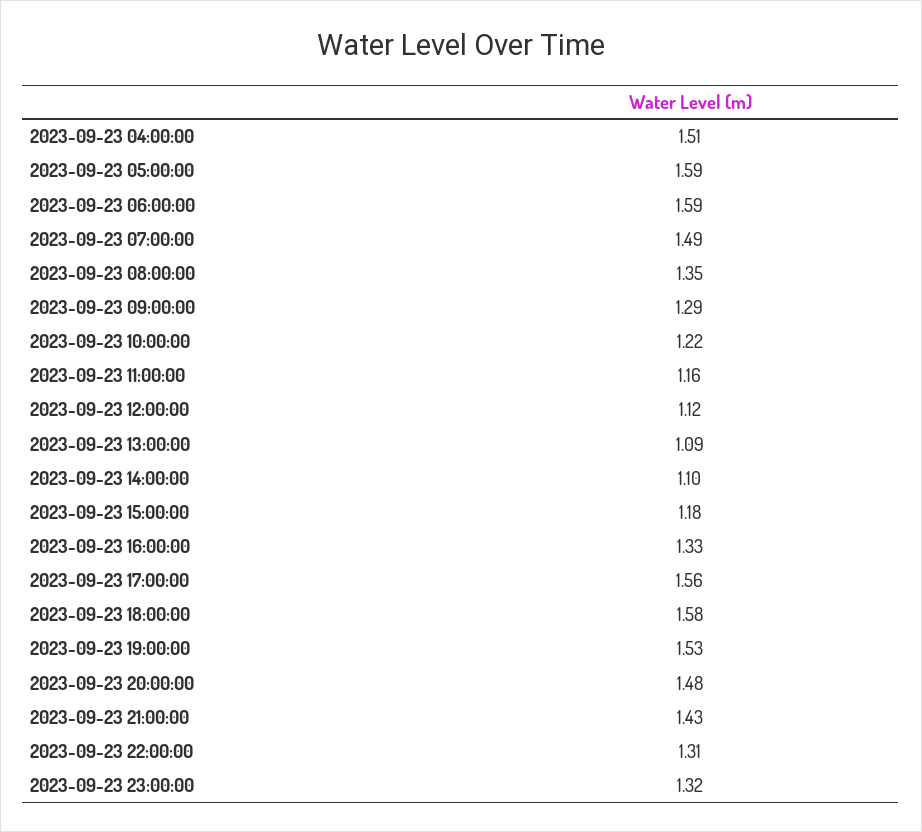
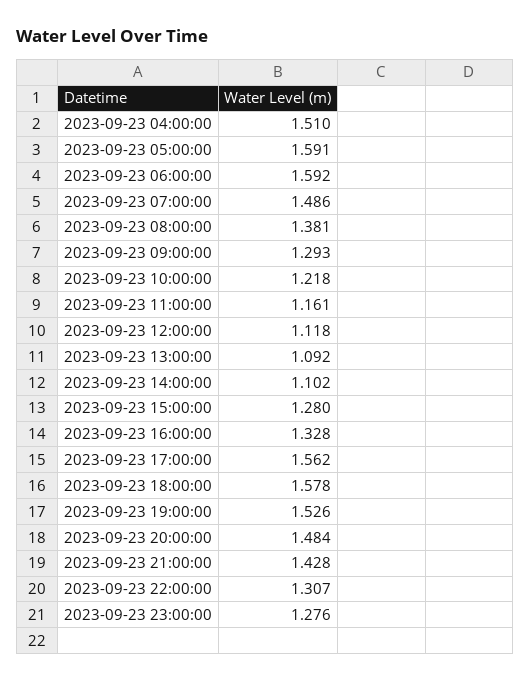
2023-09-23 08:00:00: 1.35 -> 1.381
2023-09-23 15:00:00: 1.18 -> 1.28
2023-09-23 23:00:00: 1.32 -> 1.276

